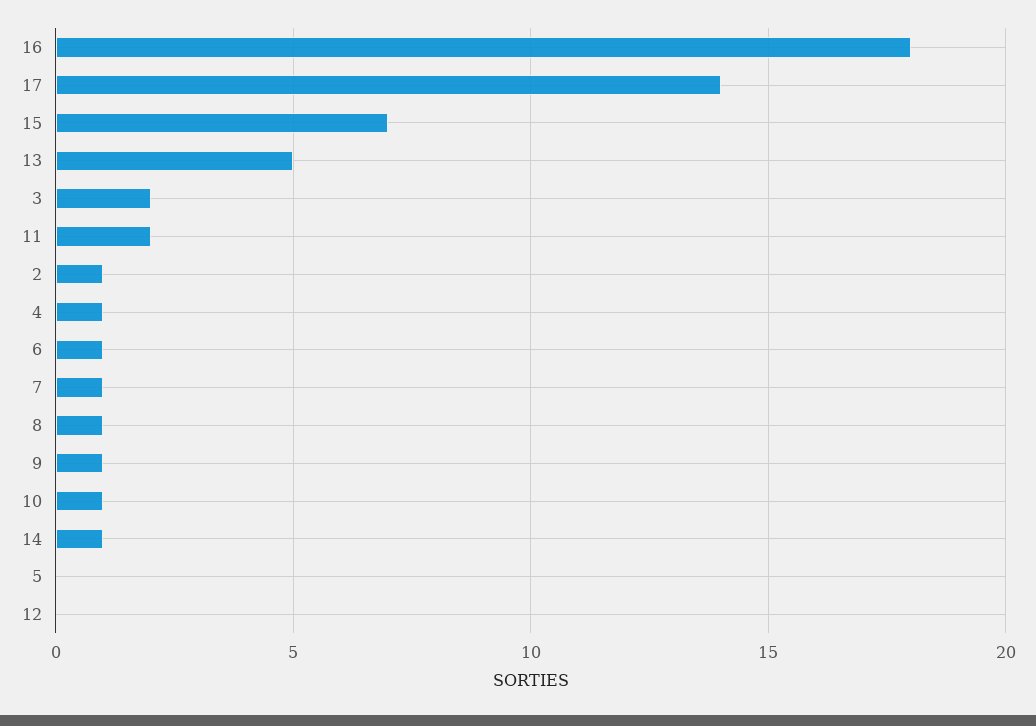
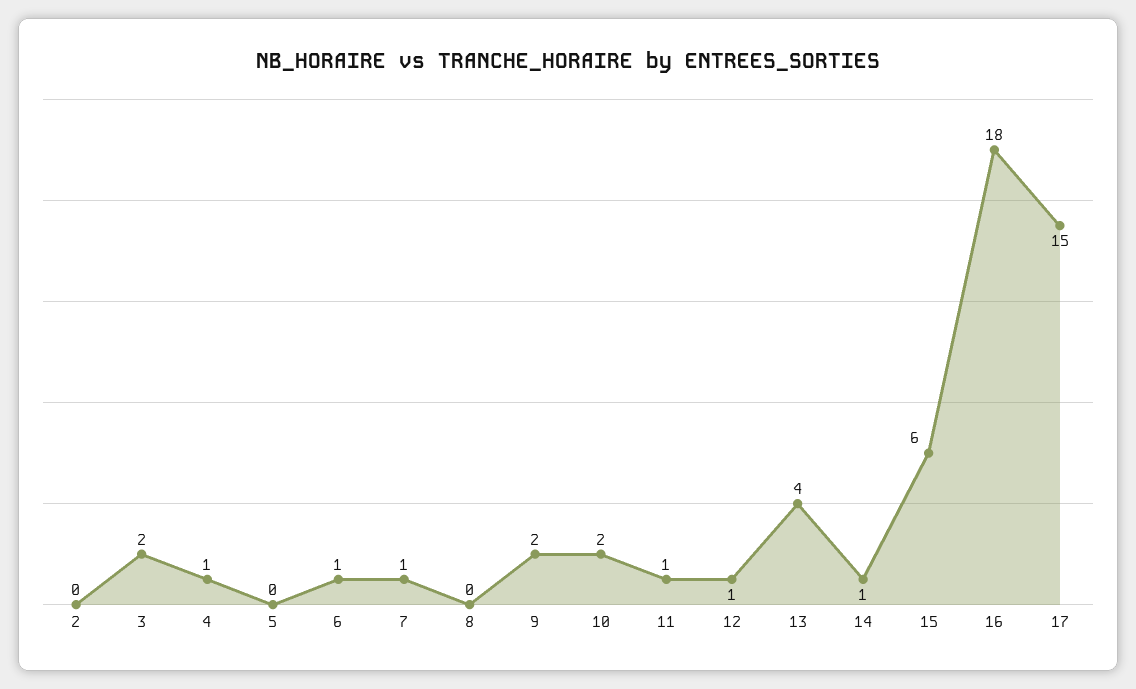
17: 14 -> 15
15: 7 -> 6
13: 5 -> 4
11: 2 -> 1
2: 1 -> 0
8: 1 -> 0
9: 1 -> 2
10: 1 -> 2
12: 0 -> 1

